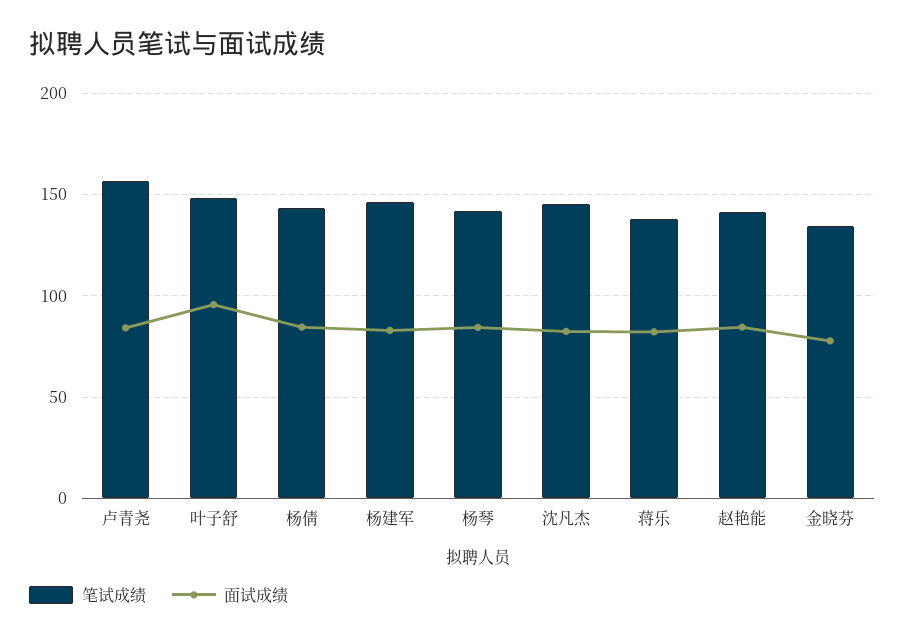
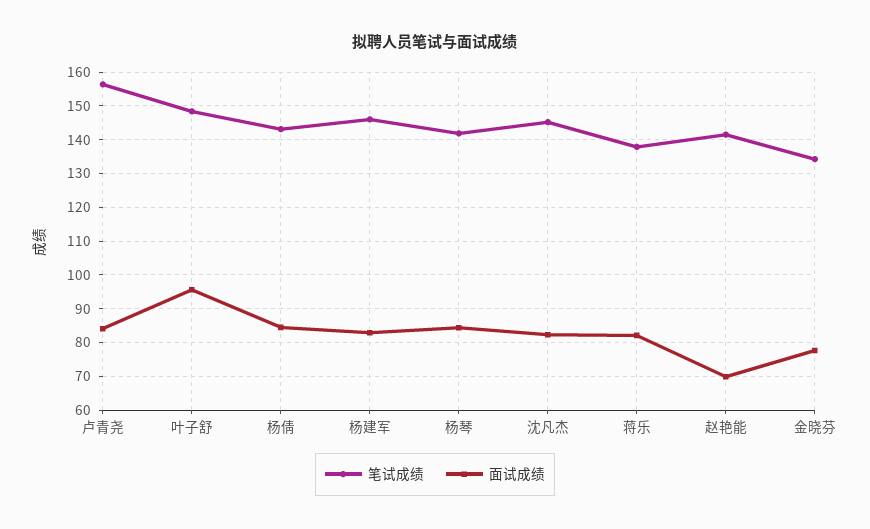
面试成绩, 赵艳能: 85 -> 70

